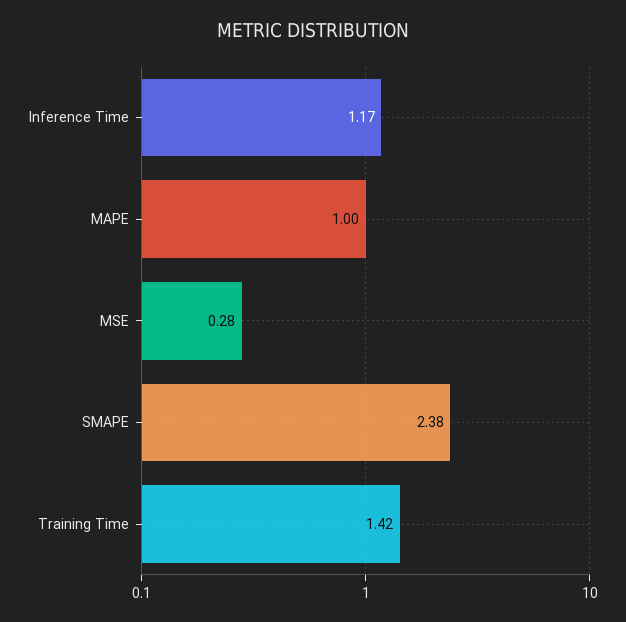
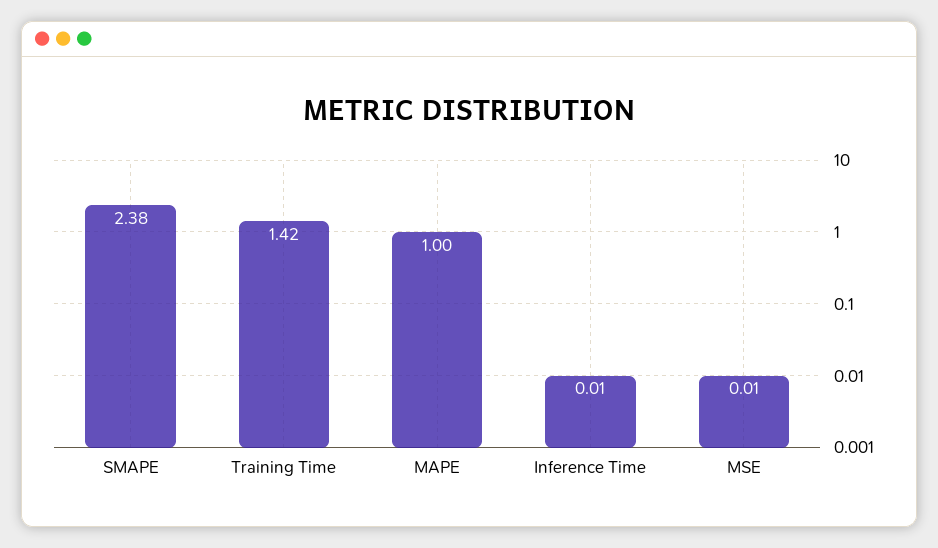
Inference Time: 1.17 -> 0.01
MSE: 0.28 -> 0.01

